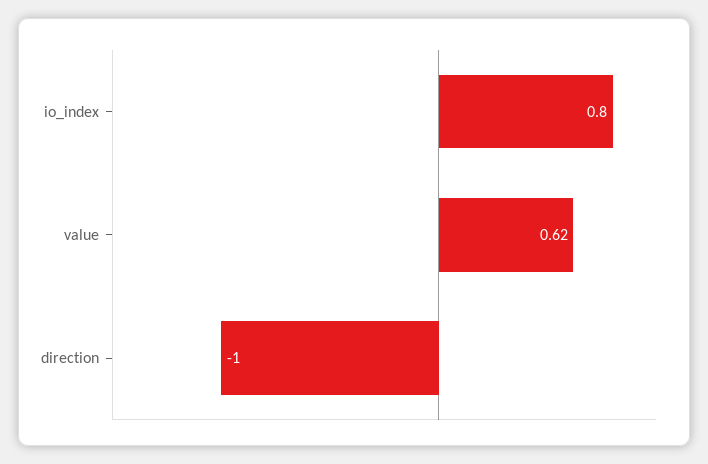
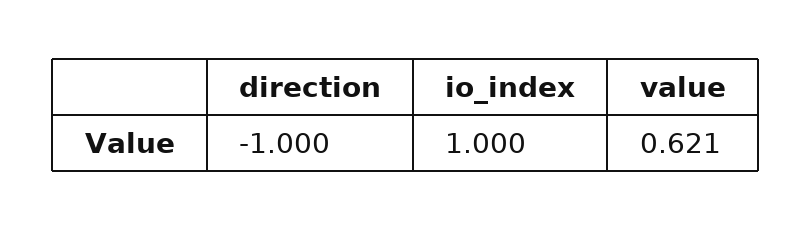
io_index: 0.8 -> 1

